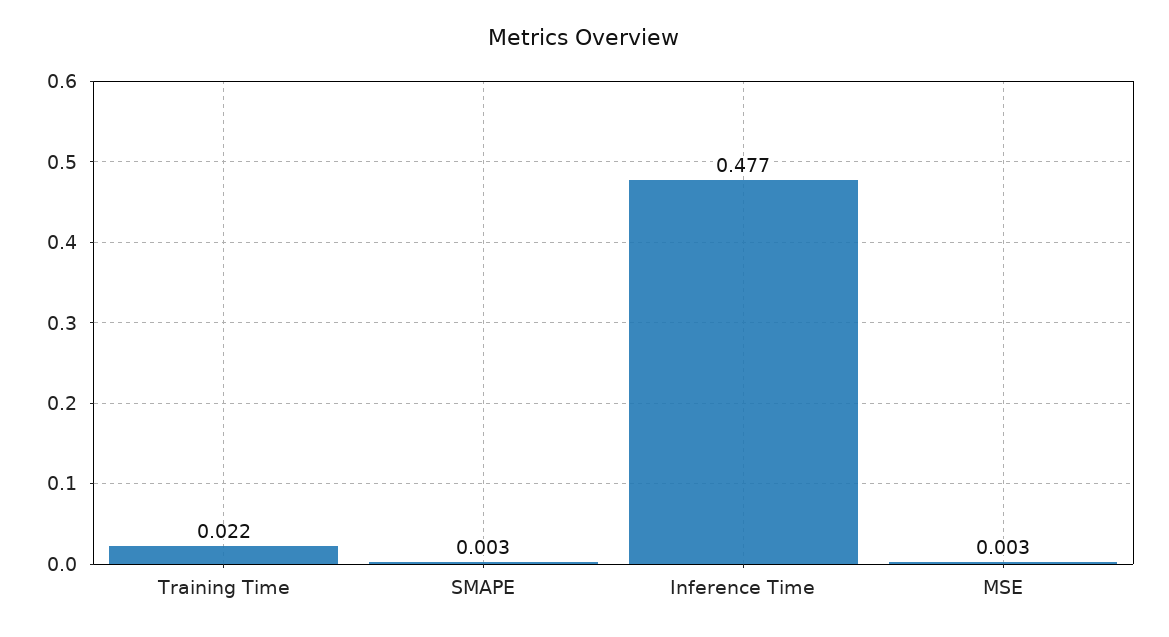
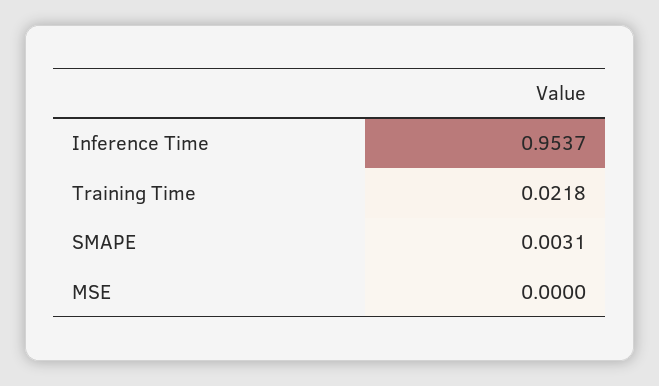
Inference Time: 0.477 -> 0.9537
MSE: 0.003 -> 0

